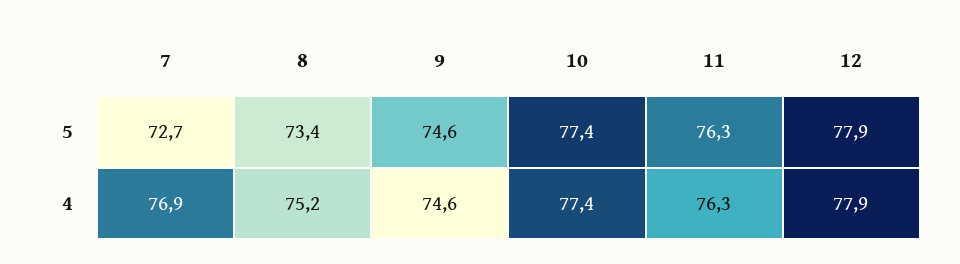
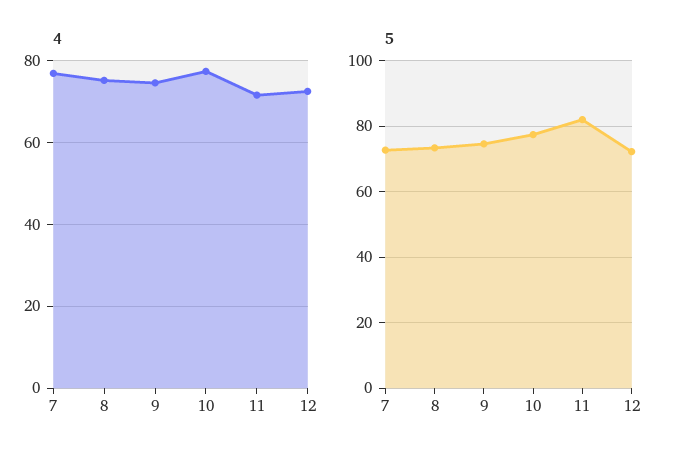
5, 11: 76.3 -> 82
5, 12: 77.9 -> 72
4, 11: 76.3 -> 72
4, 12: 77.9 -> 72

